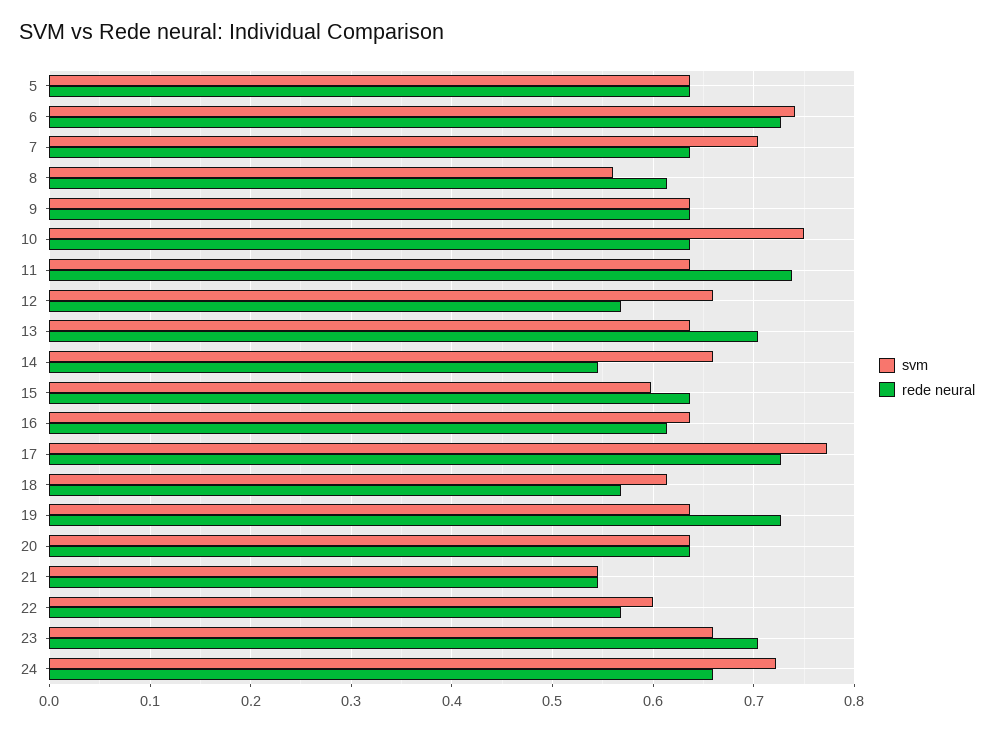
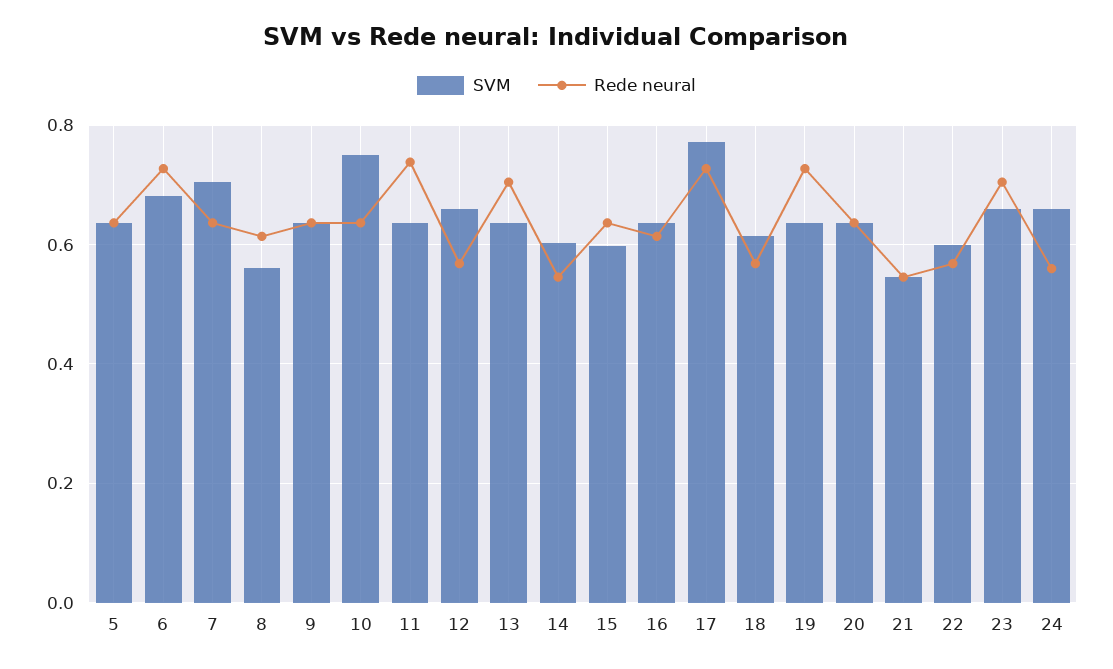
svm, 6: 0.74 -> 0.68
svm, 14: 0.66 -> 0.6
svm, 24: 0.72 -> 0.66
rede neural, 24: 0.66 -> 0.56

